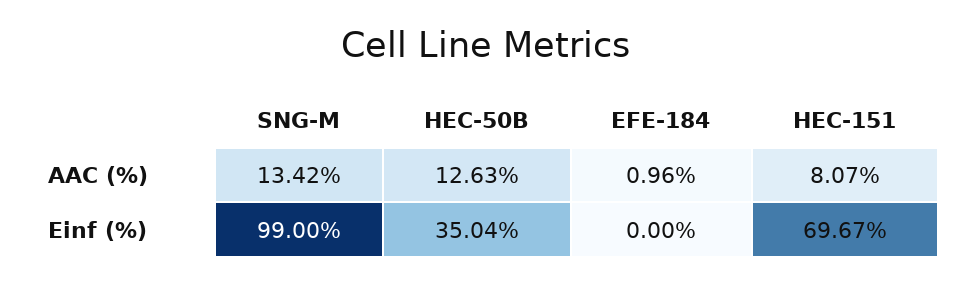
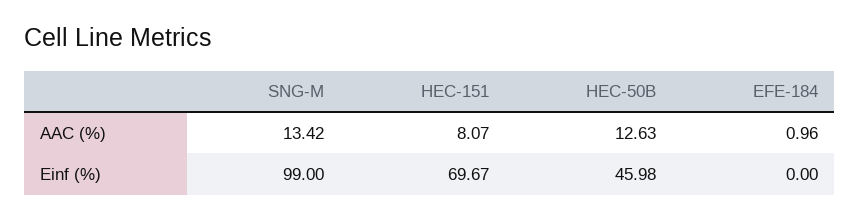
HEC-50B, Einf (%): 35.04 -> 45.98

